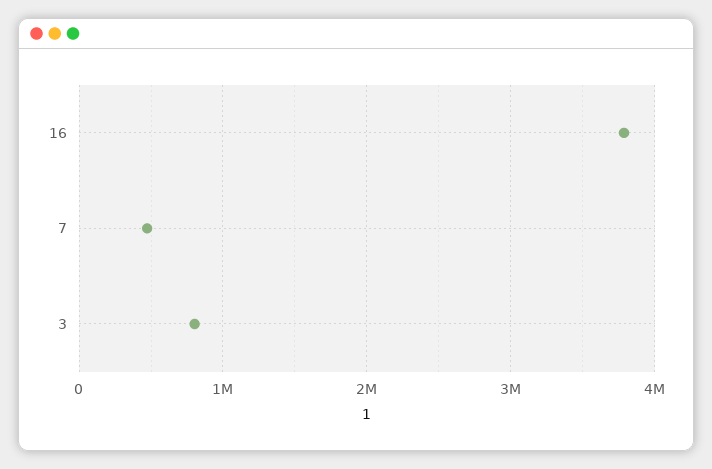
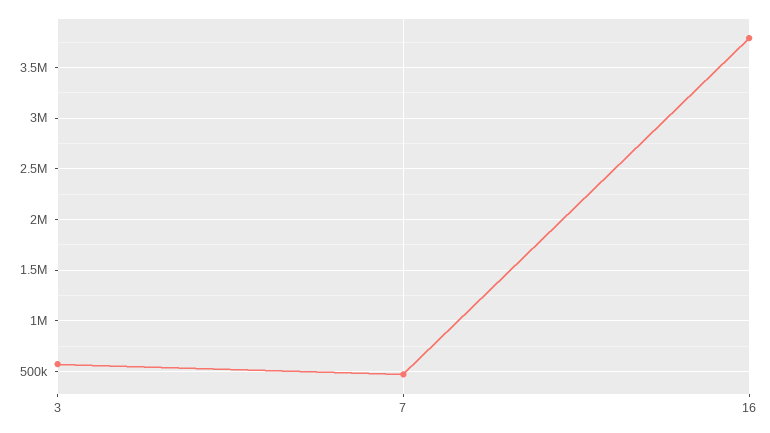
3: 800000 -> 600000

